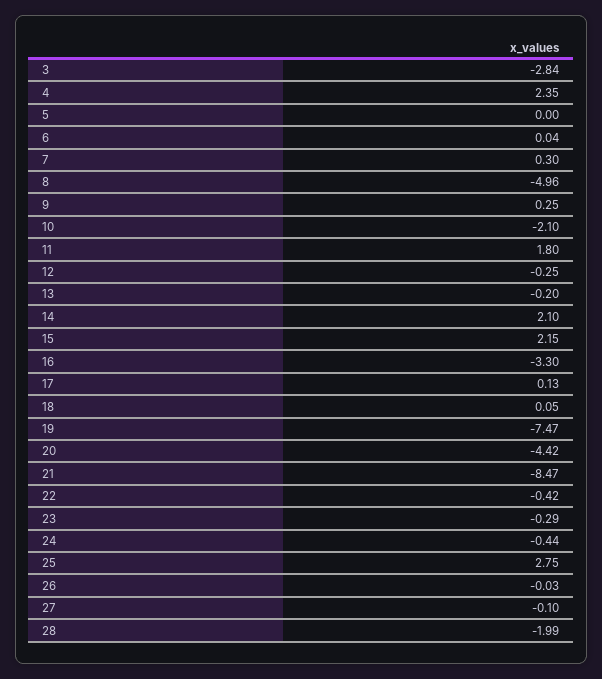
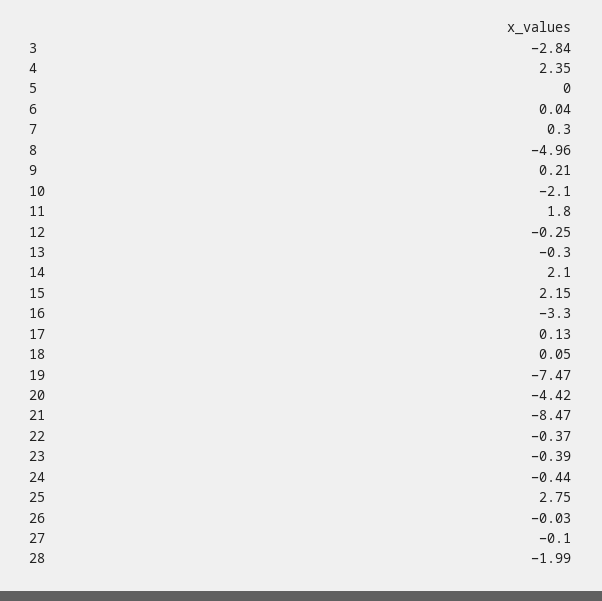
9: 0.25 -> 0.21
13: -0.2 -> -0.3
22: -0.42 -> -0.37
23: -0.29 -> -0.39

